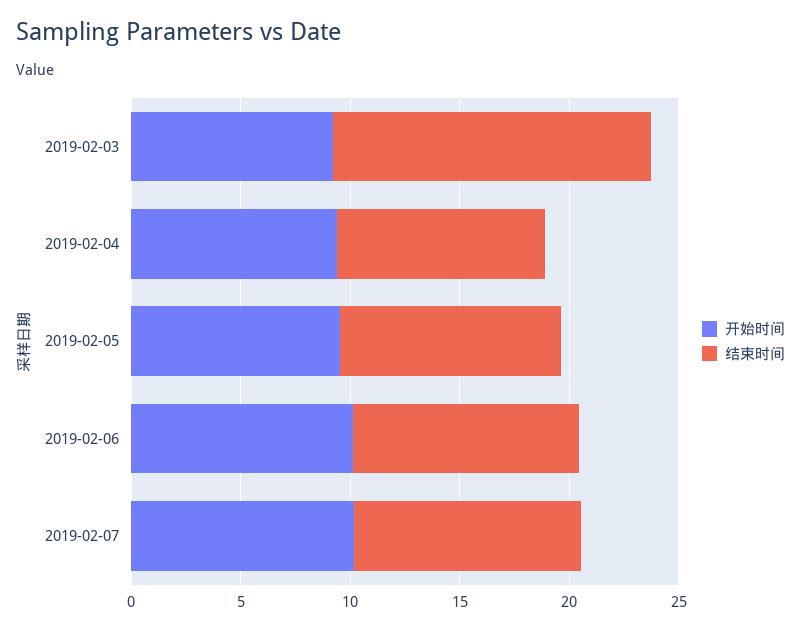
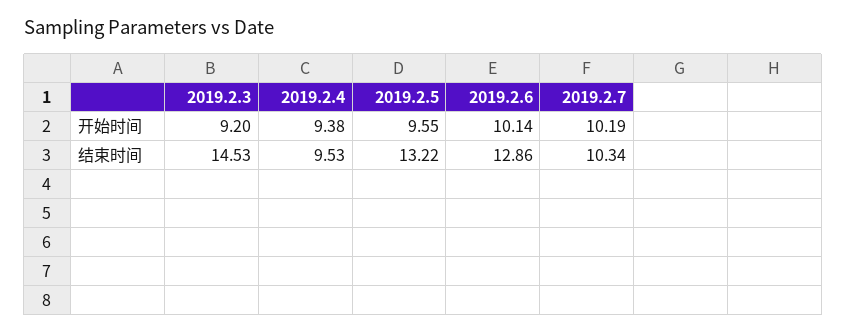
结束时间, 2019-02-05: 10 -> 13.22
结束时间, 2019-02-06: 10 -> 12.86

